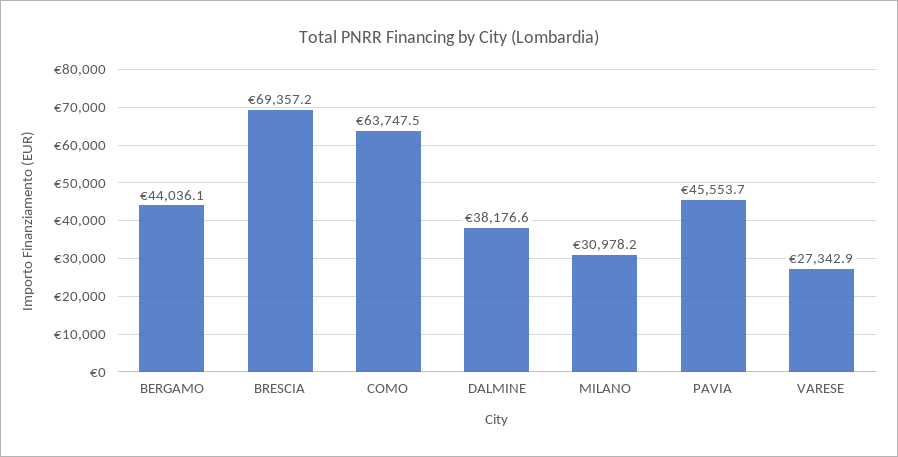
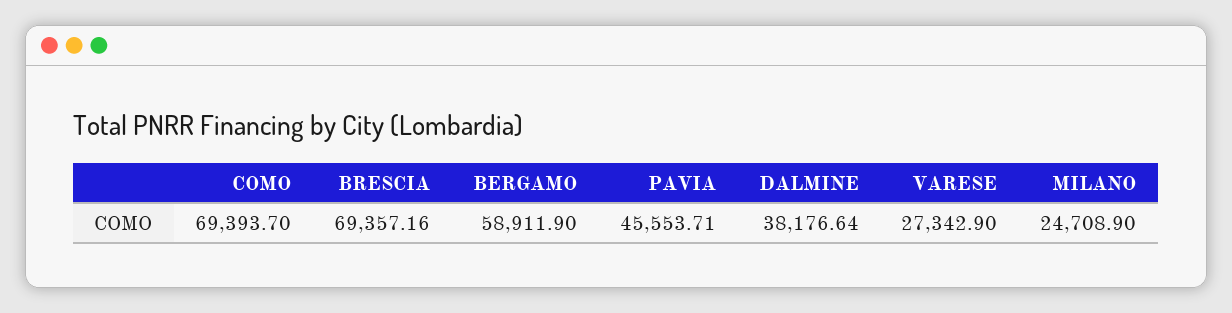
BERGAMO: 44036.1 -> 58911.9
COMO: 63747.5 -> 69393.7
MILANO: 30978.2 -> 24708.9

